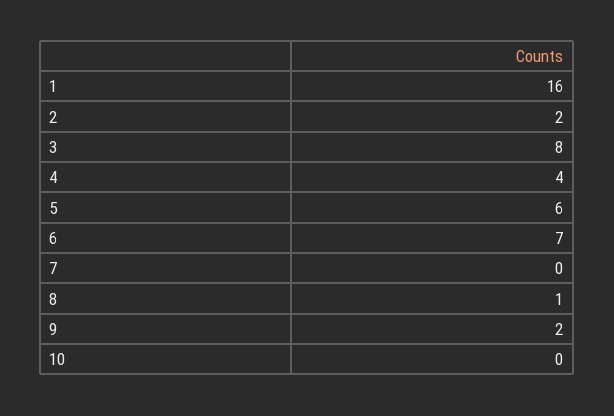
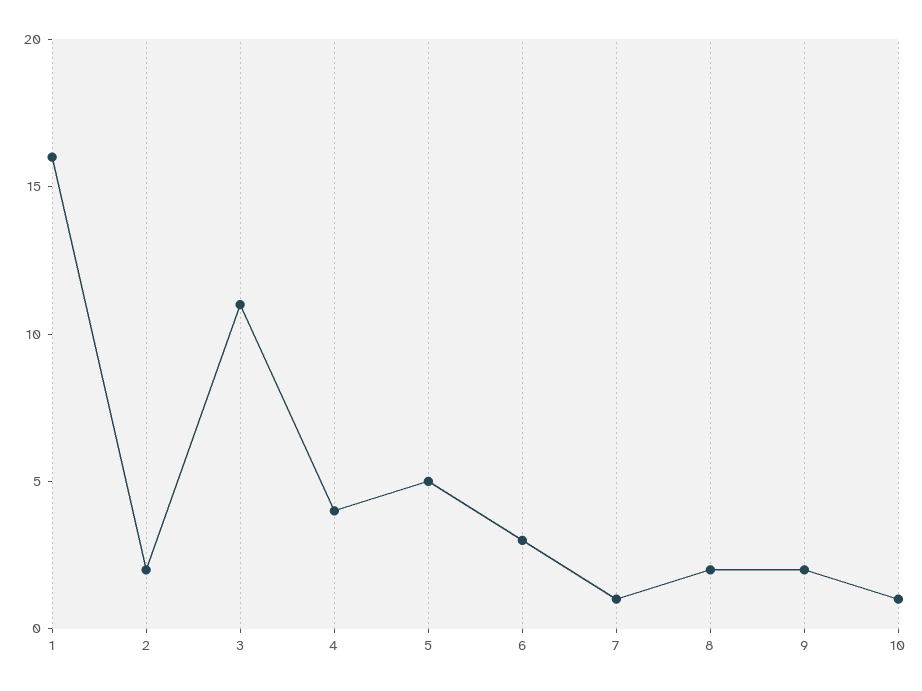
3: 8 -> 11
5: 6 -> 5
6: 7 -> 3
7: 0 -> 1
8: 1 -> 2
10: 0 -> 1

